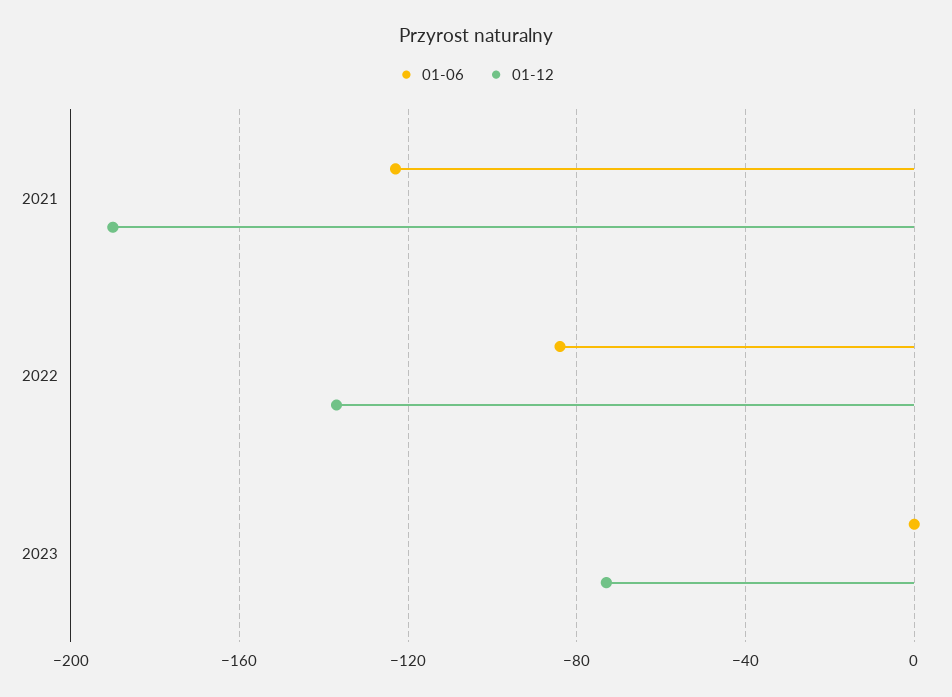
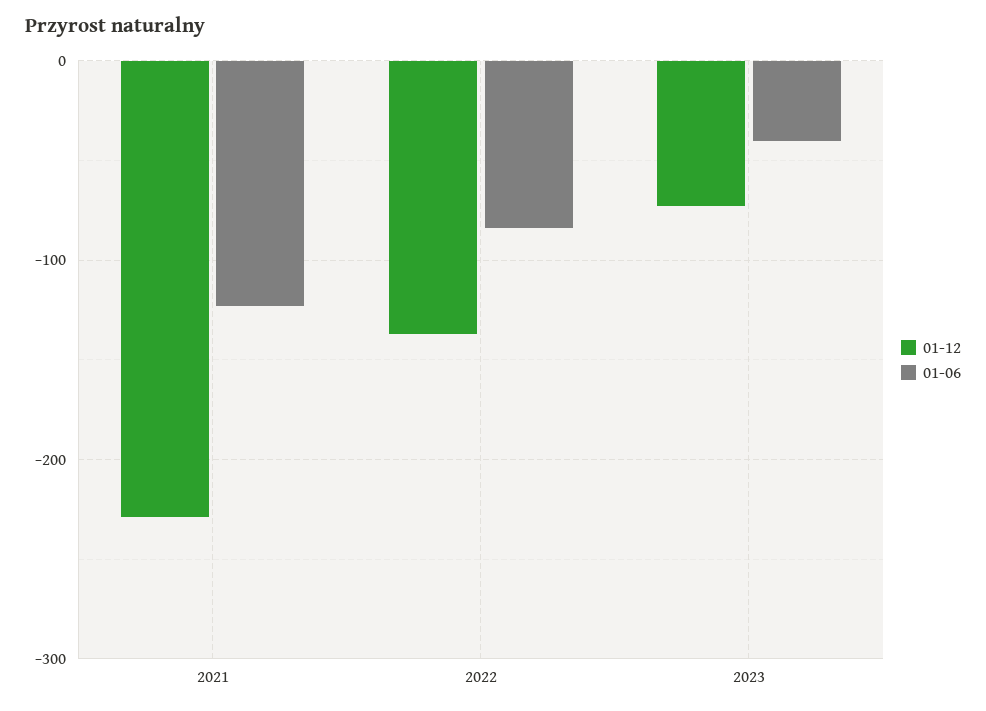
01-12, 2021: -190 -> -230
01-06, 2023: 0 -> -40

